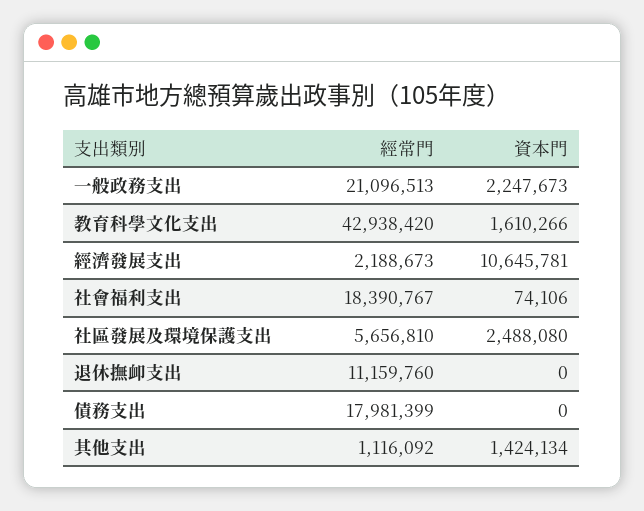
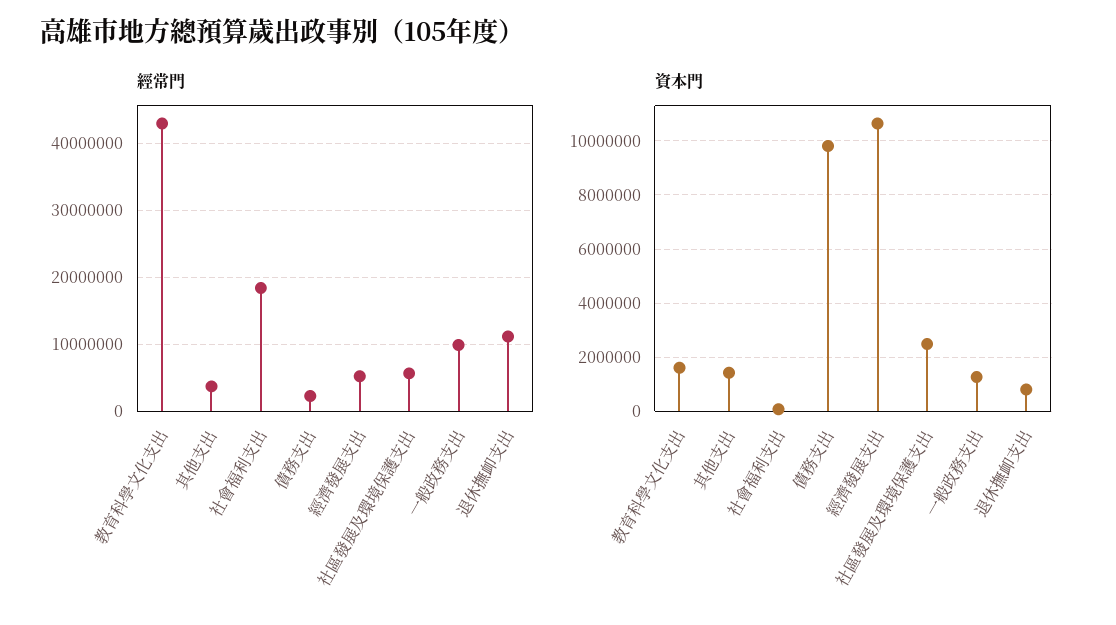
經常門, 一般政務支出: 21096513 -> 10000000
資本門, 一般政務支出: 2247673 -> 1250000
經常門, 經濟發展支出: 2188673 -> 5000000
資本門, 退休撫卹支出: 0 -> 750000
經常門, 債務支出: 17981399 -> 2000000
資本門, 債務支出: 0 -> 9750000
經常門, 其他支出: 1116092 -> 4000000

